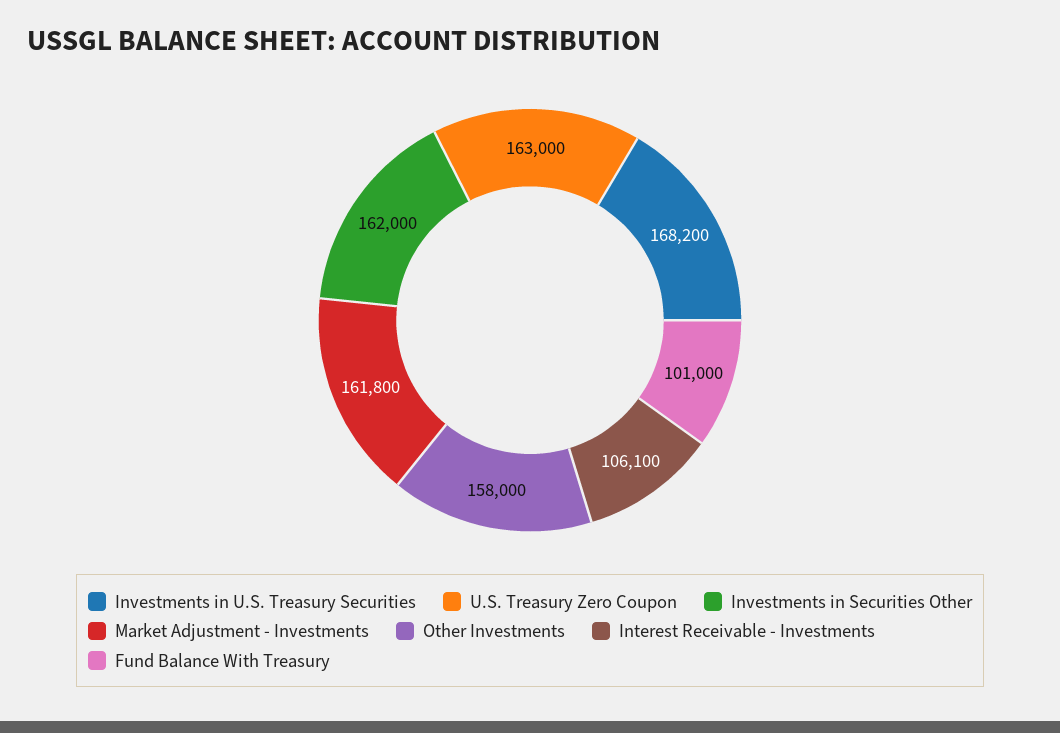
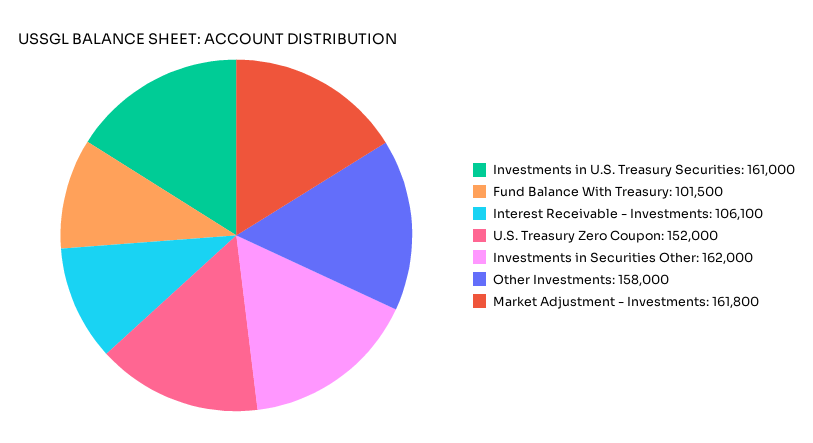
Investments in U.S. Treasury Securities: 168200 -> 161000
U.S. Treasury Zero Coupon: 163000 -> 152000
Fund Balance With Treasury: 101000 -> 101500

